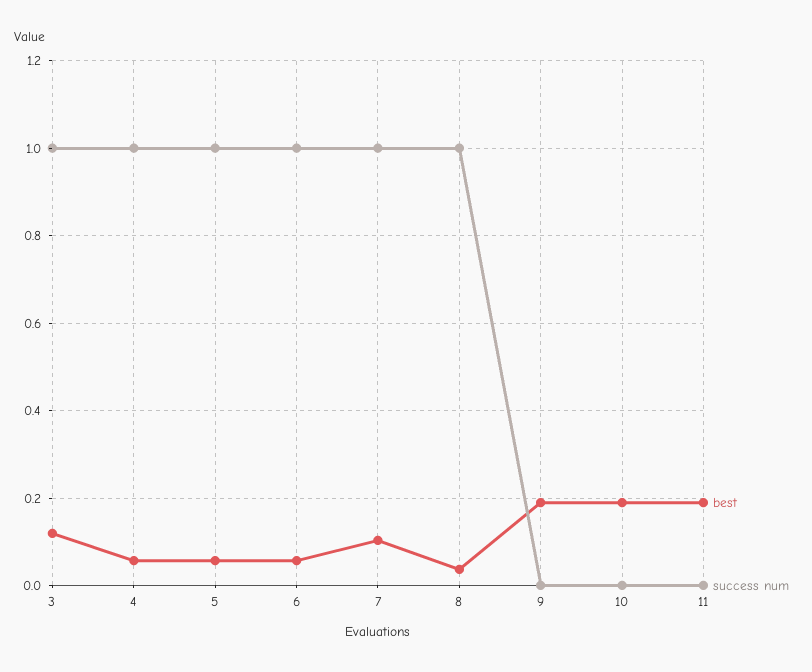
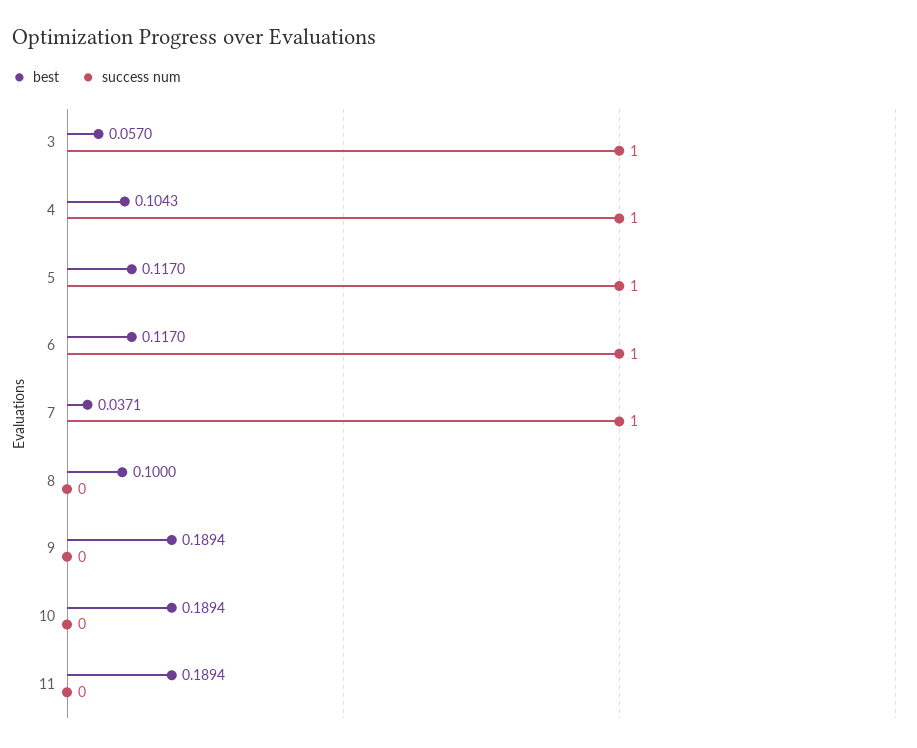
best, 3: 0.12 -> 0.057
best, 4: 0.06 -> 0.1043
best, 5: 0.06 -> 0.117
best, 6: 0.06 -> 0.117
best, 7: 0.1 -> 0.0371
best, 8: 0.04 -> 0.1
success num, 8: 1 -> 0

